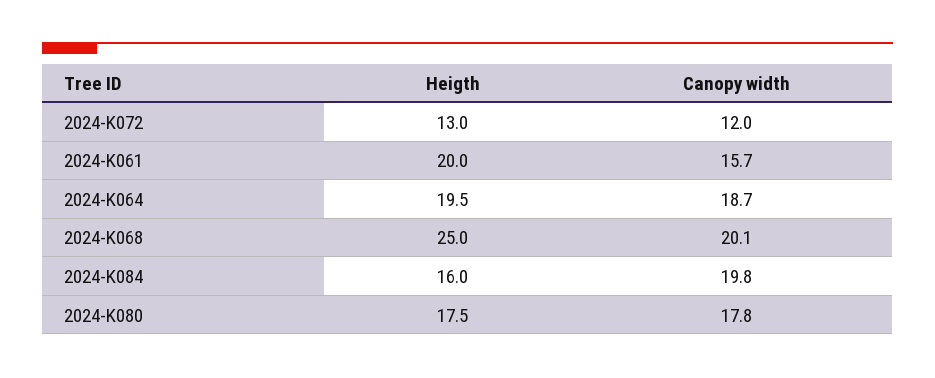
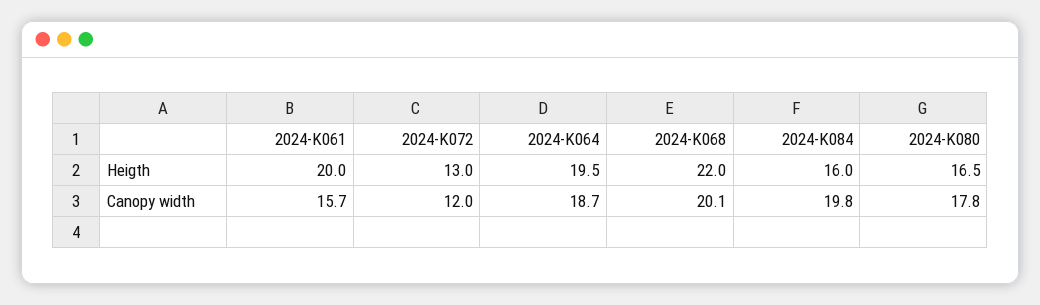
Heigth, 2024-K068: 25 -> 22
Heigth, 2024-K080: 17.5 -> 16.5

